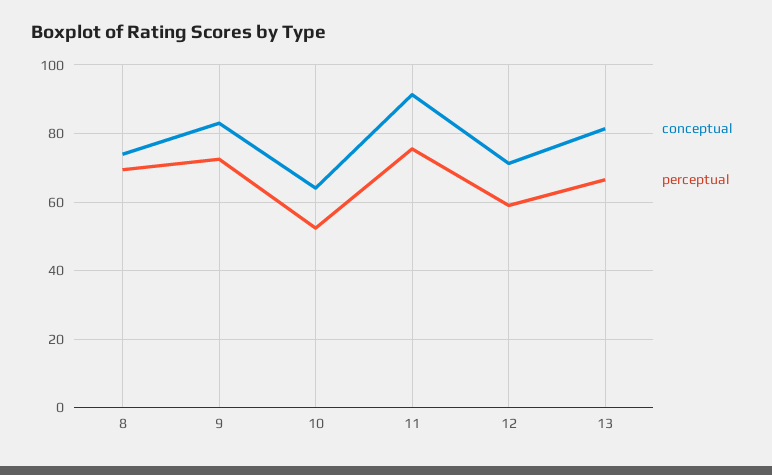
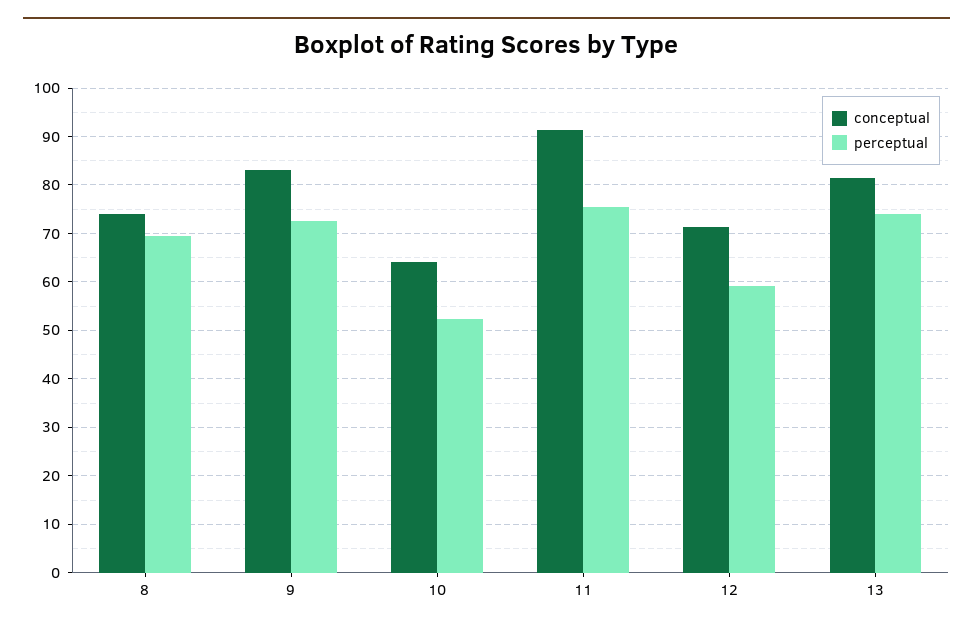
perceptual, 13: 66 -> 74

